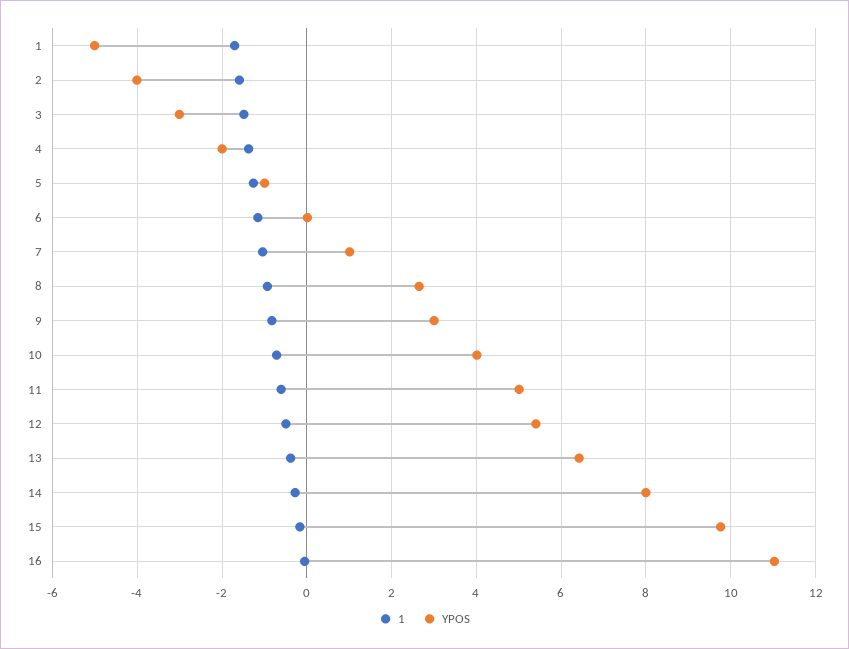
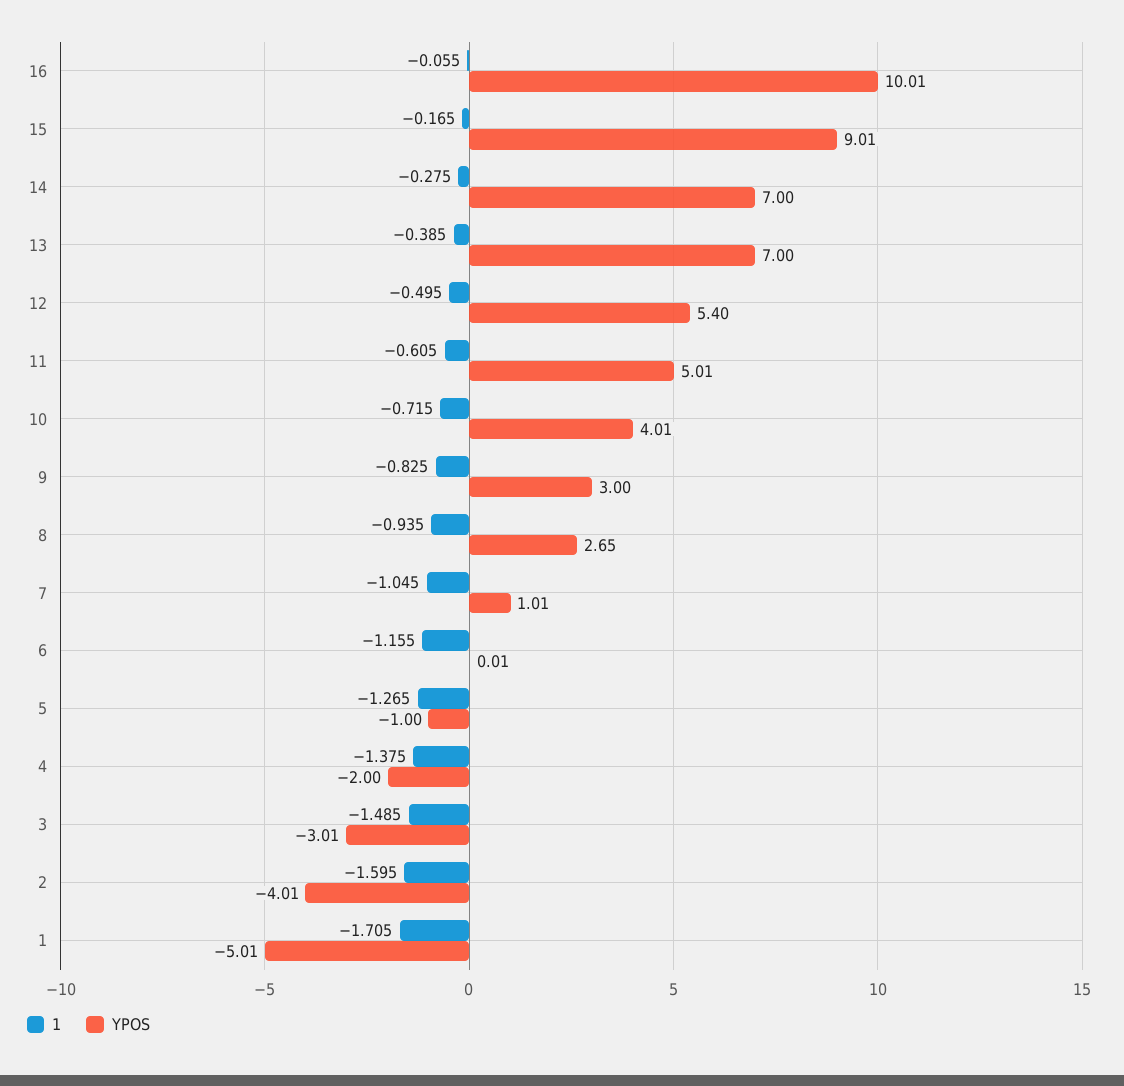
YPOS, 13: 6.4 -> 7
YPOS, 14: 8 -> 7
YPOS, 15: 9.8 -> 9.01
YPOS, 16: 11 -> 10.01

